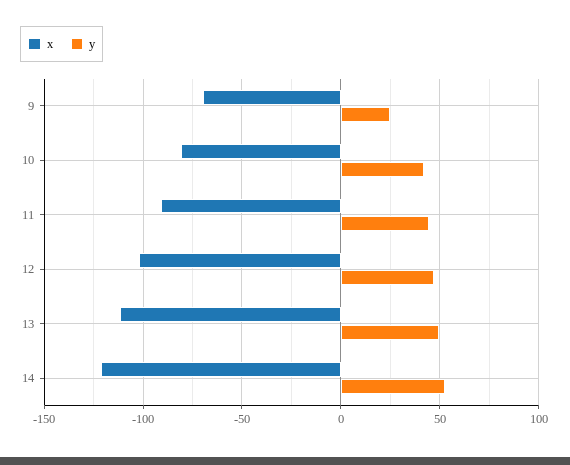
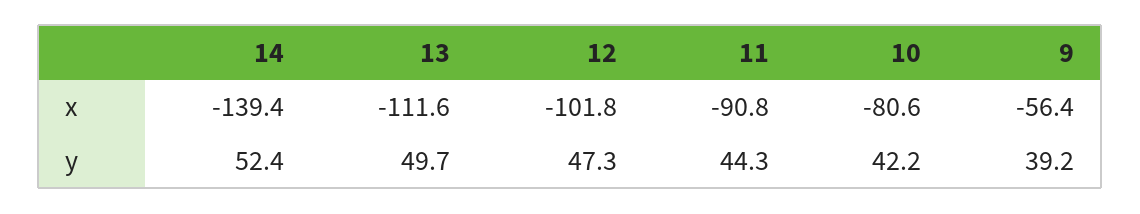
x, 9: -70 -> -56.4
y, 9: 25 -> 39.2
x, 14: -120 -> -139.4

